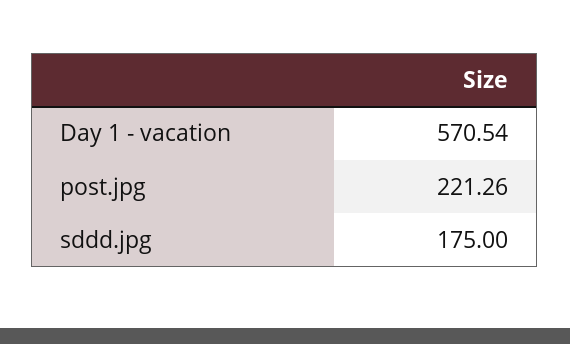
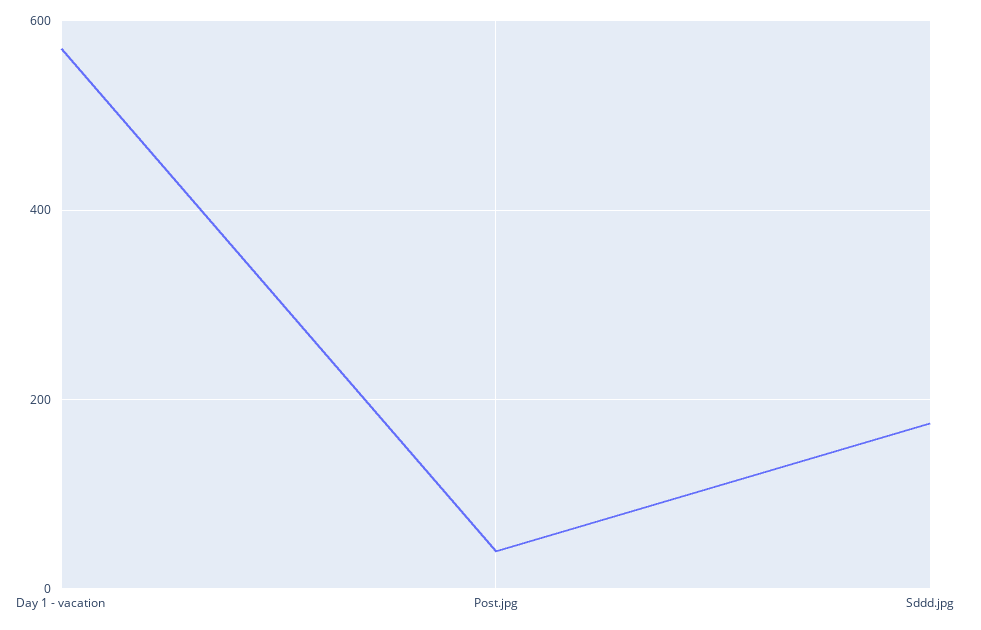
post.jpg: 221.26 -> 40

